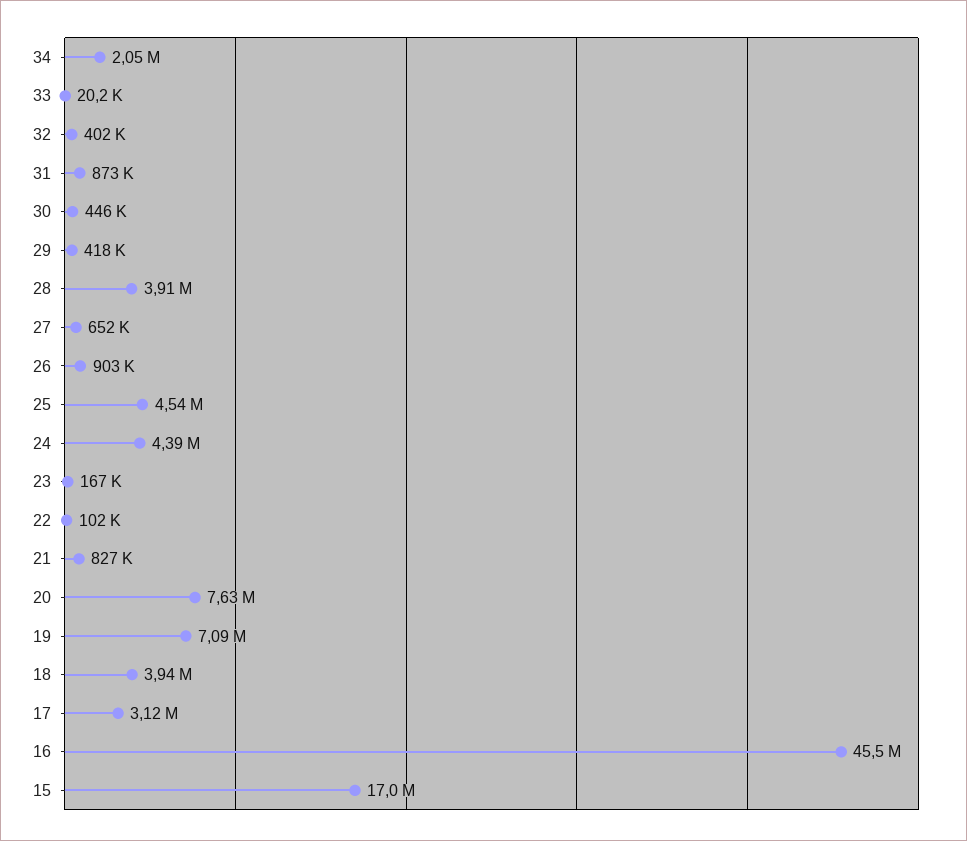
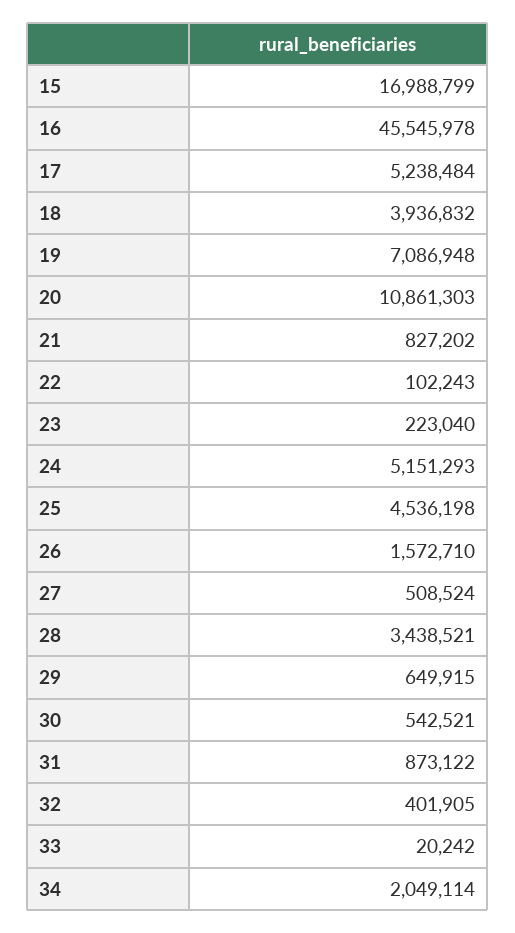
30: 446000 -> 542521
29: 418000 -> 649915
28: 3910000 -> 3438521
27: 652000 -> 508524
26: 903000 -> 1572710
24: 4390000 -> 5151293
23: 167000 -> 223040
20: 7630000 -> 10861303
17: 3120000 -> 5238484

